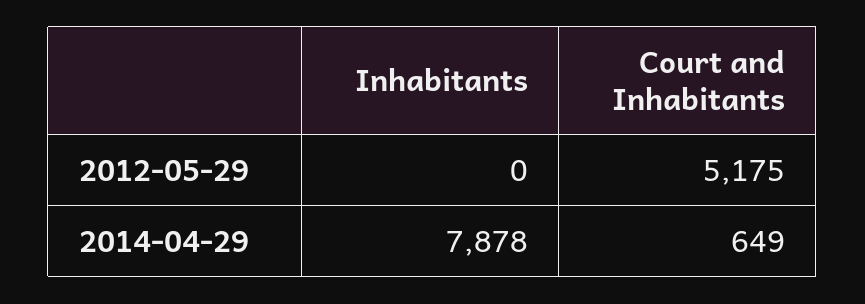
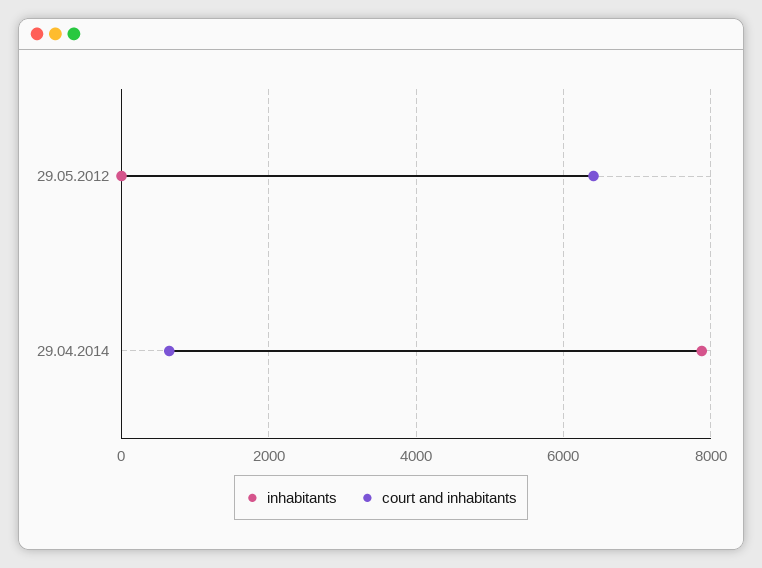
Court and Inhabitants, 2012-05-29: 5175 -> 6400

